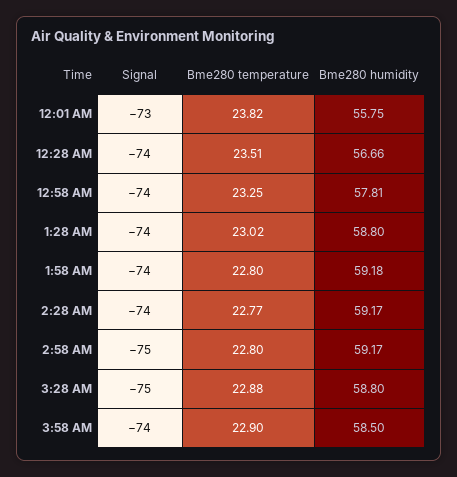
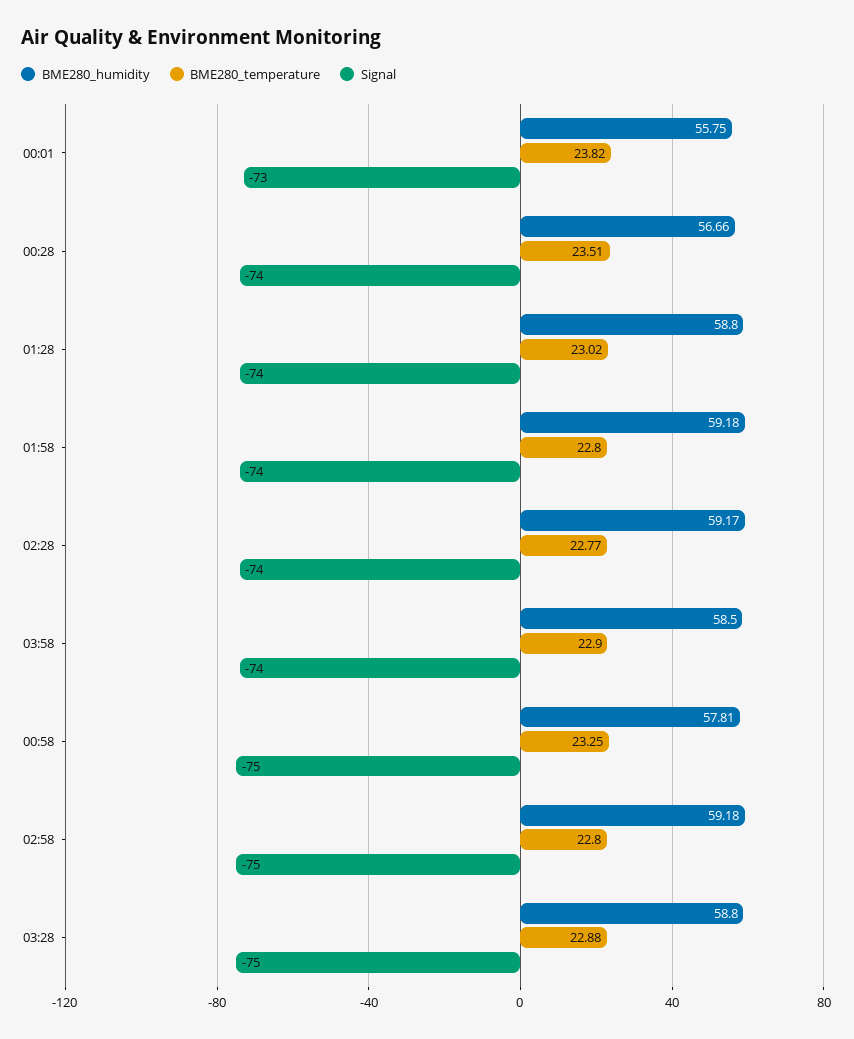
Signal, 12:58 AM: -74 -> -75
Bme280 humidity, 2:58 AM: 59.17 -> 59.18

